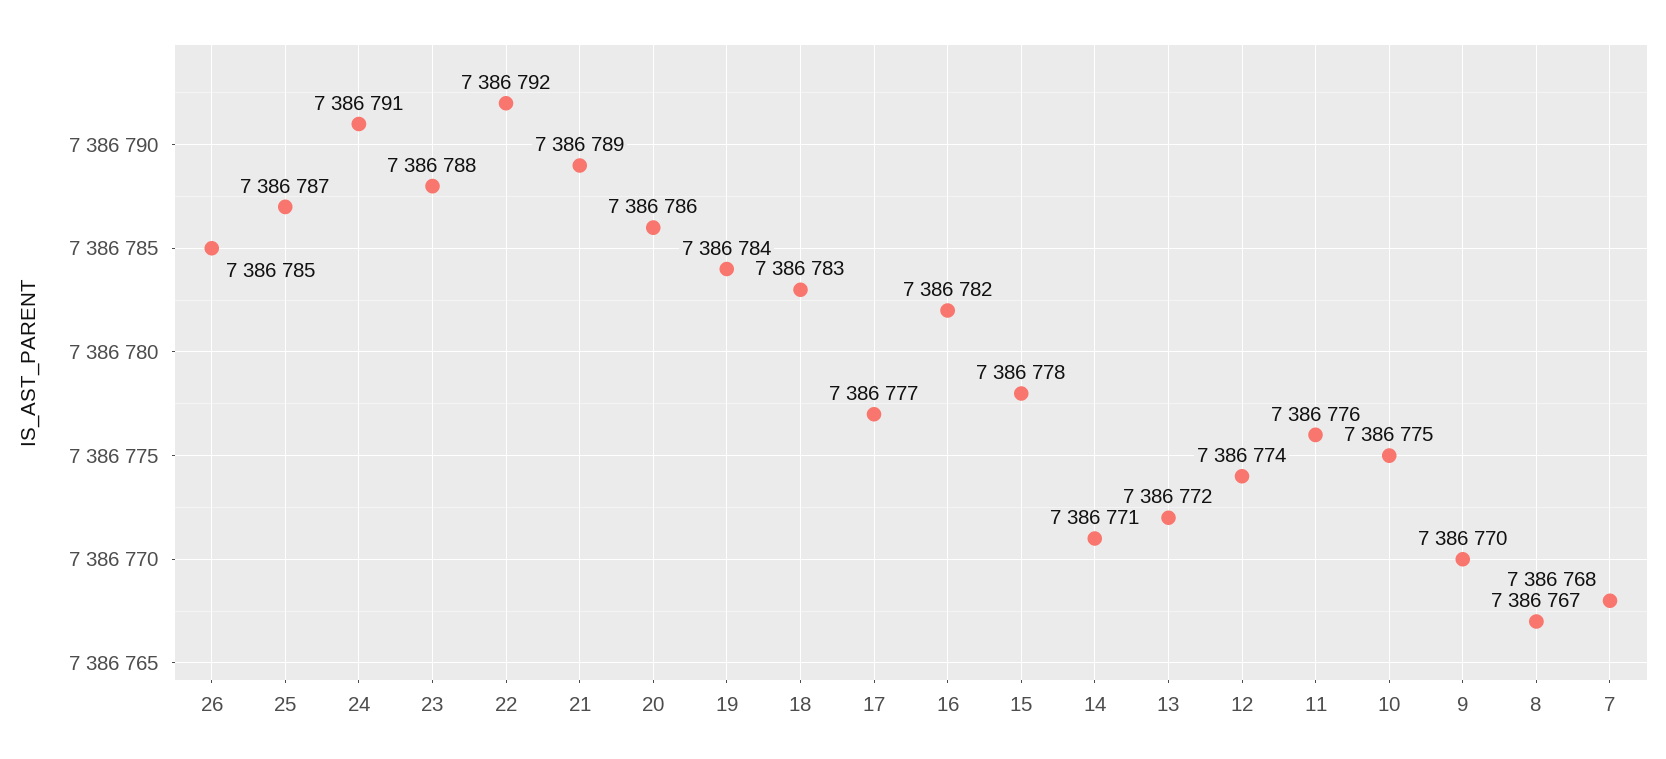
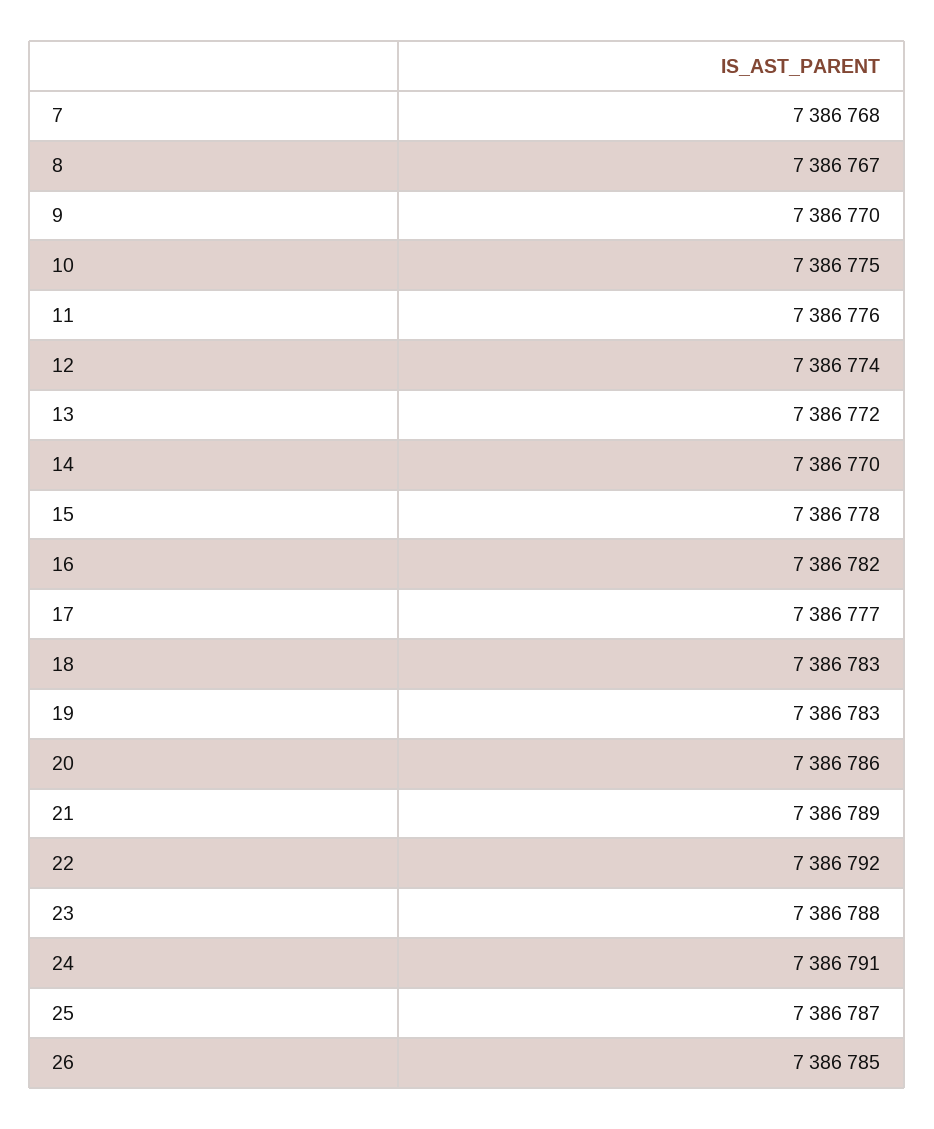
19: 7386784 -> 7386783
14: 7386771 -> 7386770

